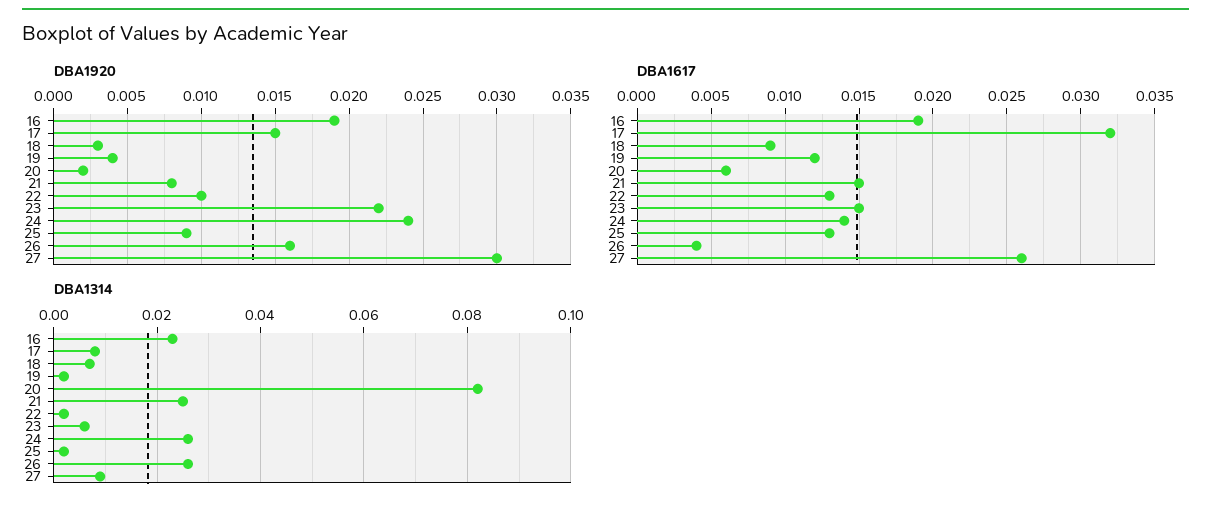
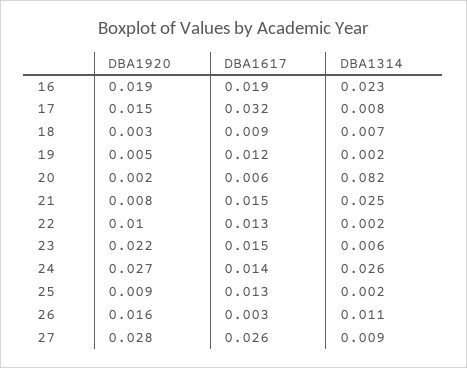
DBA1920, 19: 0.004 -> 0.005
DBA1920, 24: 0.024 -> 0.027
DBA1920, 27: 0.03 -> 0.028
DBA1617, 26: 0.004 -> 0.003
DBA1314, 26: 0.025 -> 0.011

